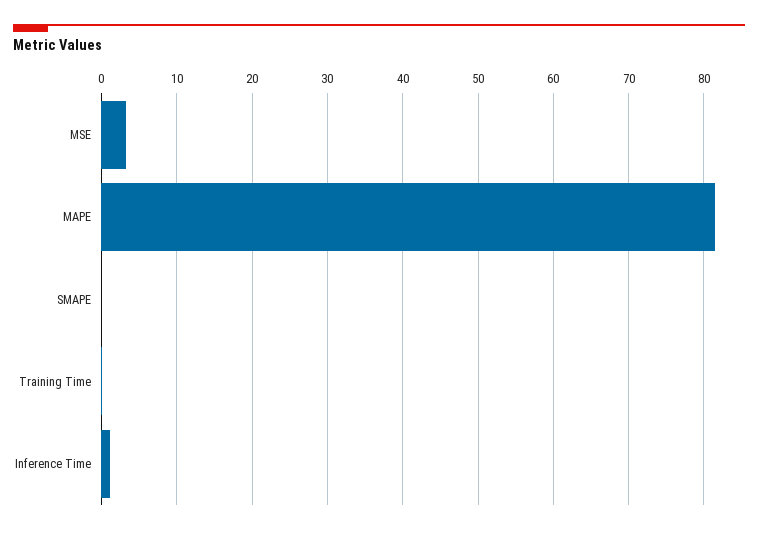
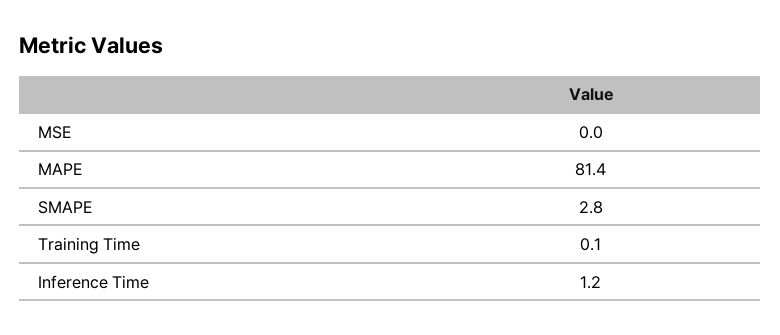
MSE: 3 -> 0
SMAPE: 0 -> 2.8

